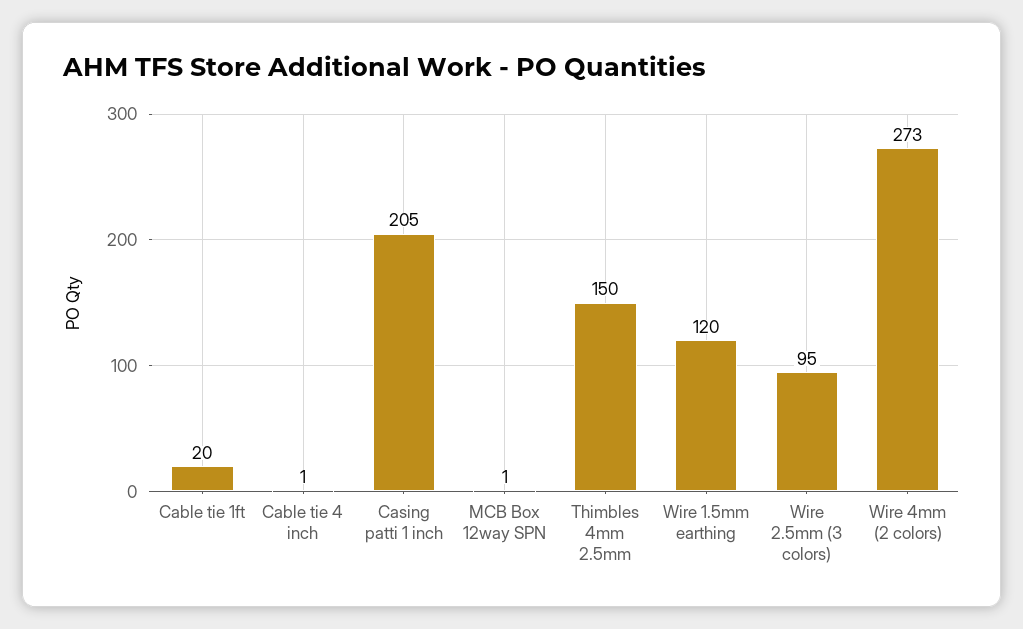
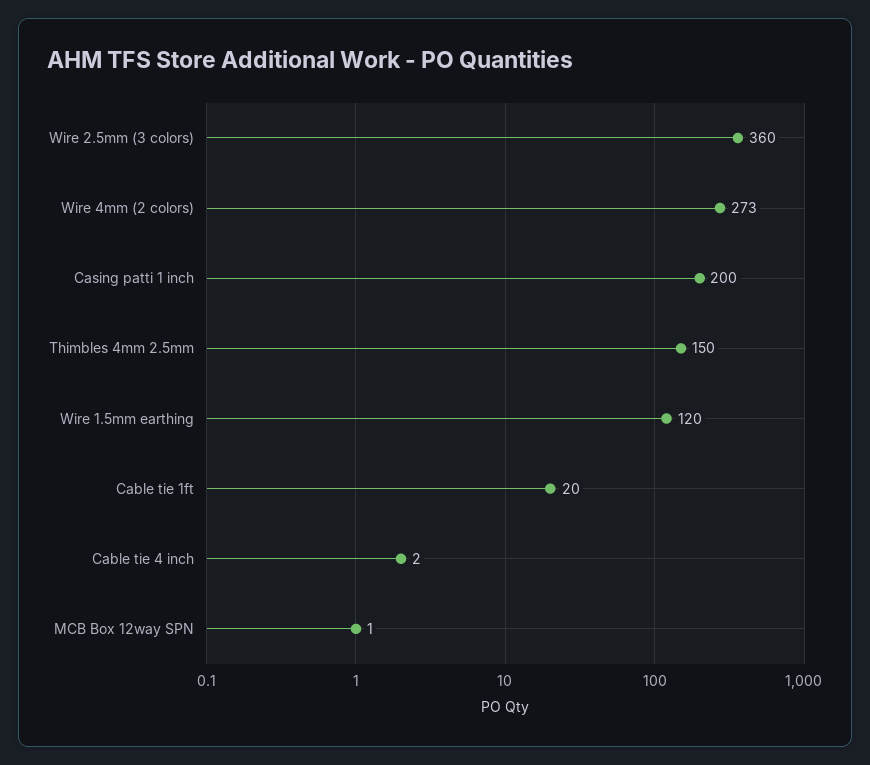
Cable tie 4 inch: 1 -> 2
Casing patti 1 inch: 205 -> 200
Wire 2.5mm (3 colors): 95 -> 360

